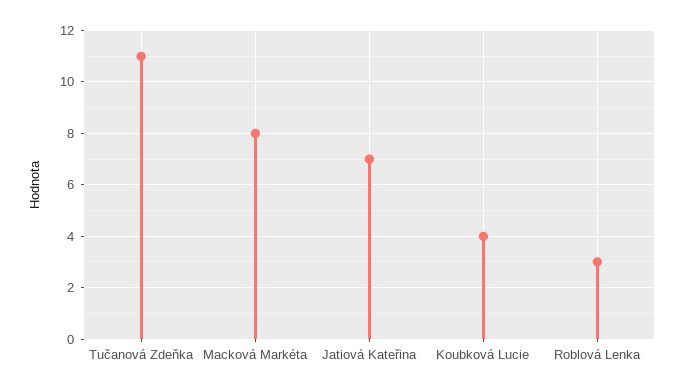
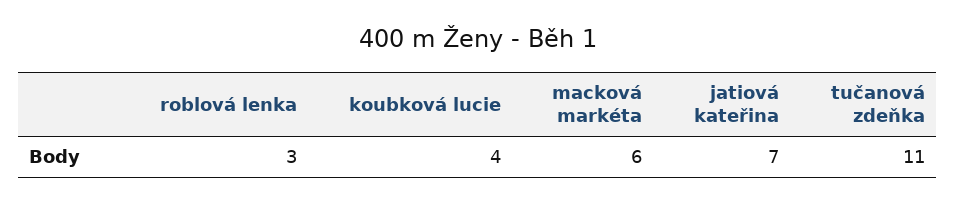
Macková Markéta: 8 -> 6

